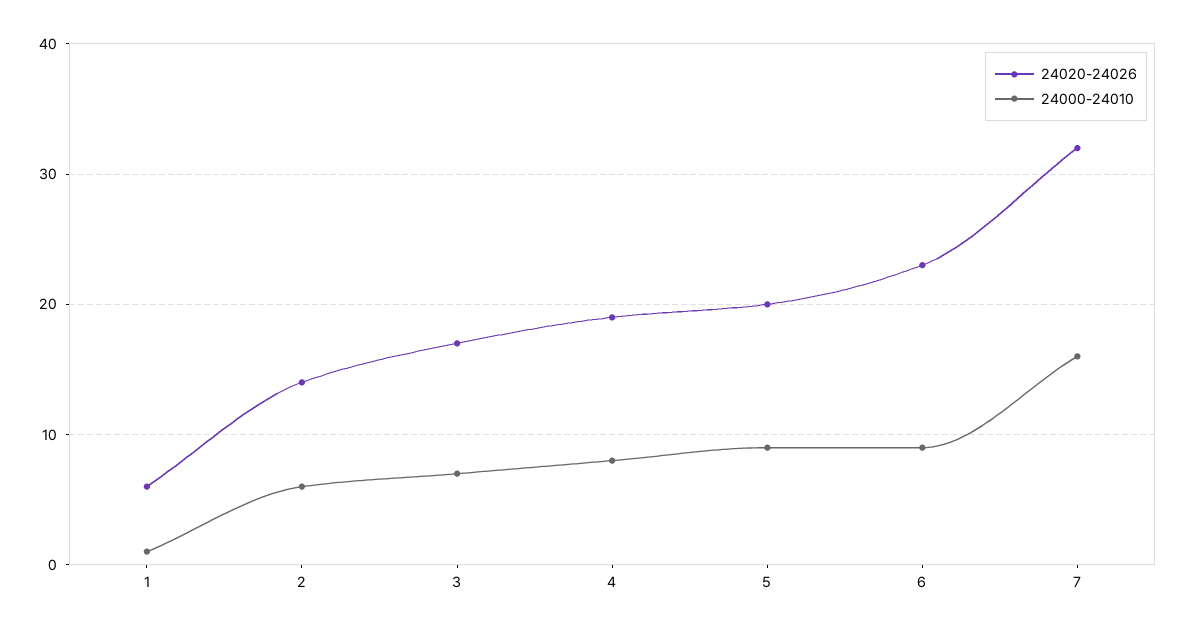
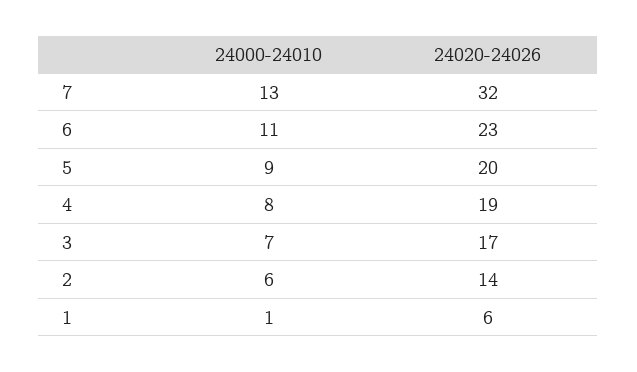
24000-24010, 6: 9 -> 11
24000-24010, 7: 16 -> 13

